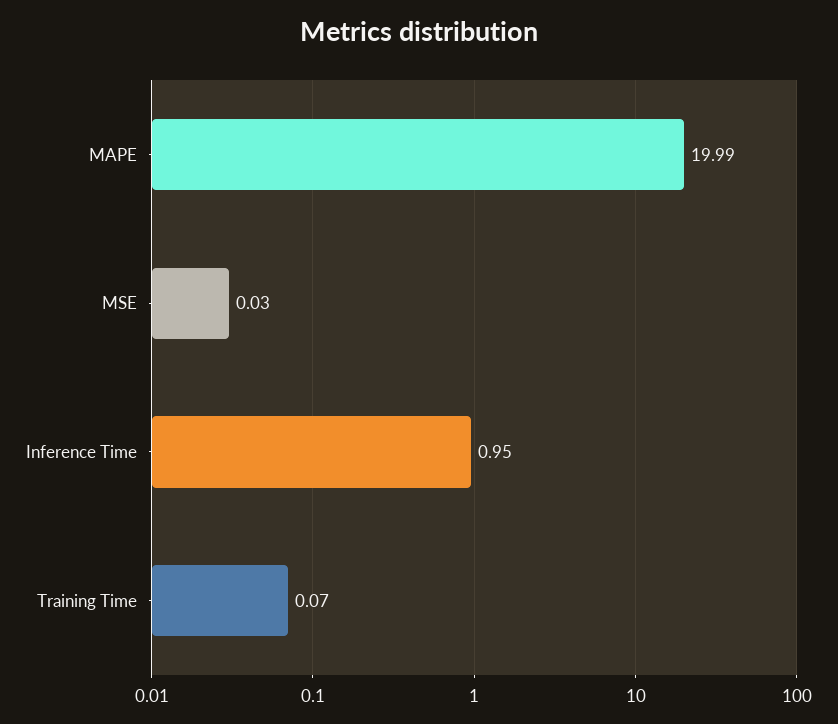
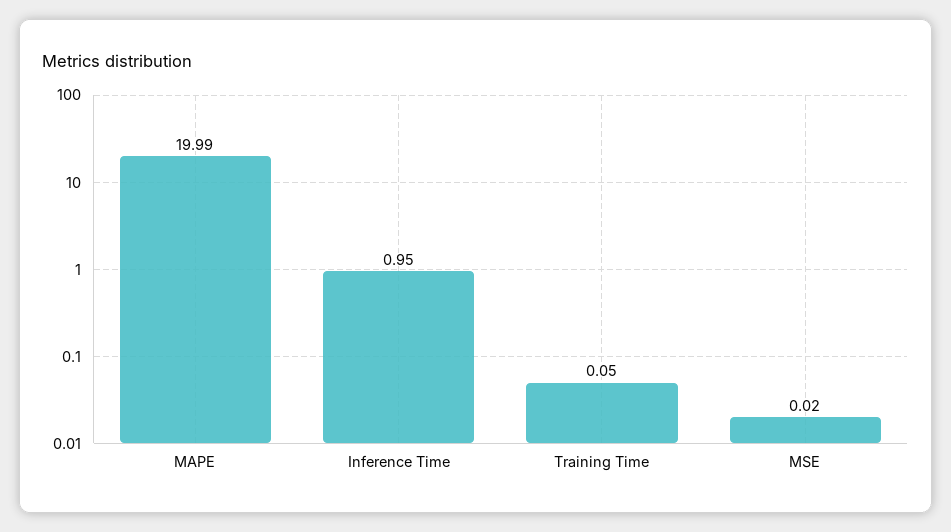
MSE: 0.03 -> 0.02
Training Time: 0.07 -> 0.05

